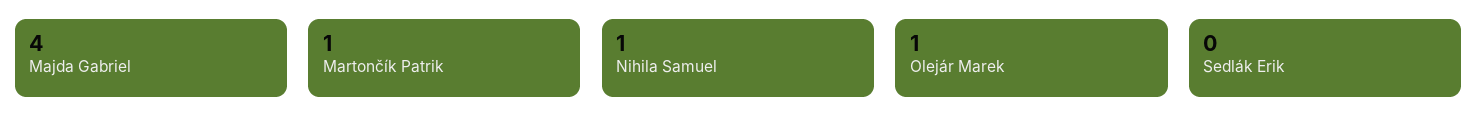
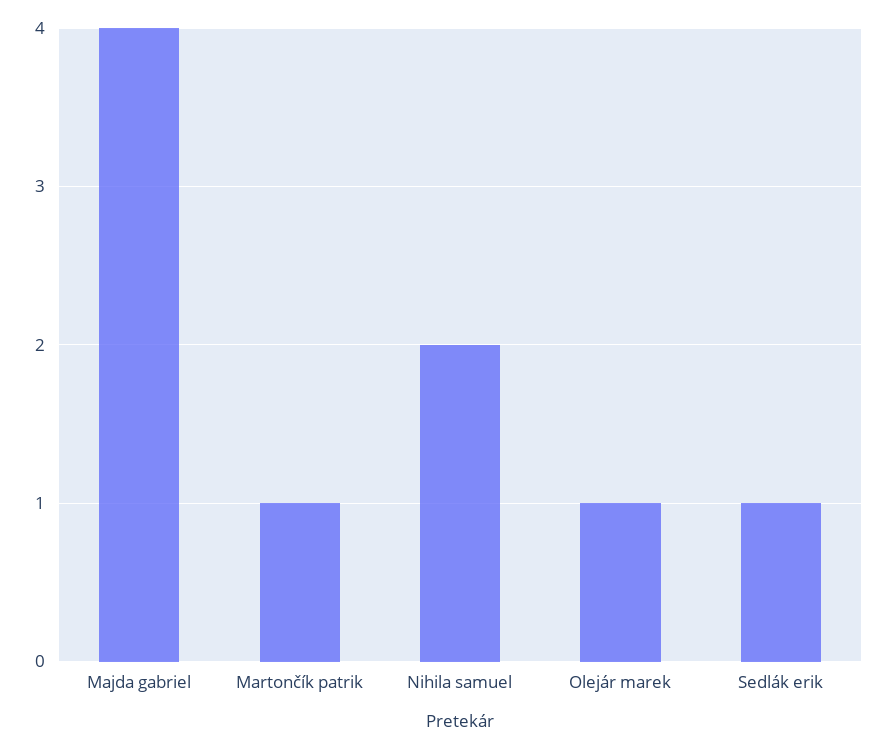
Nihila Samuel: 1 -> 2
Sedlák Erik: 0 -> 1

